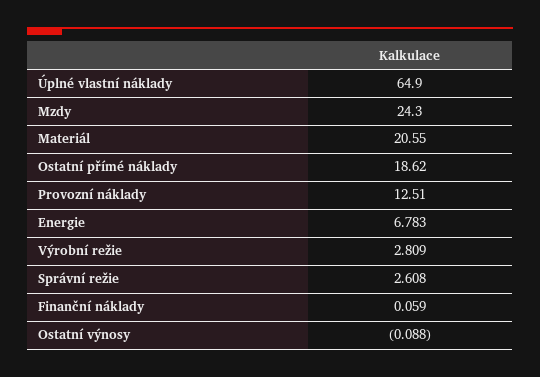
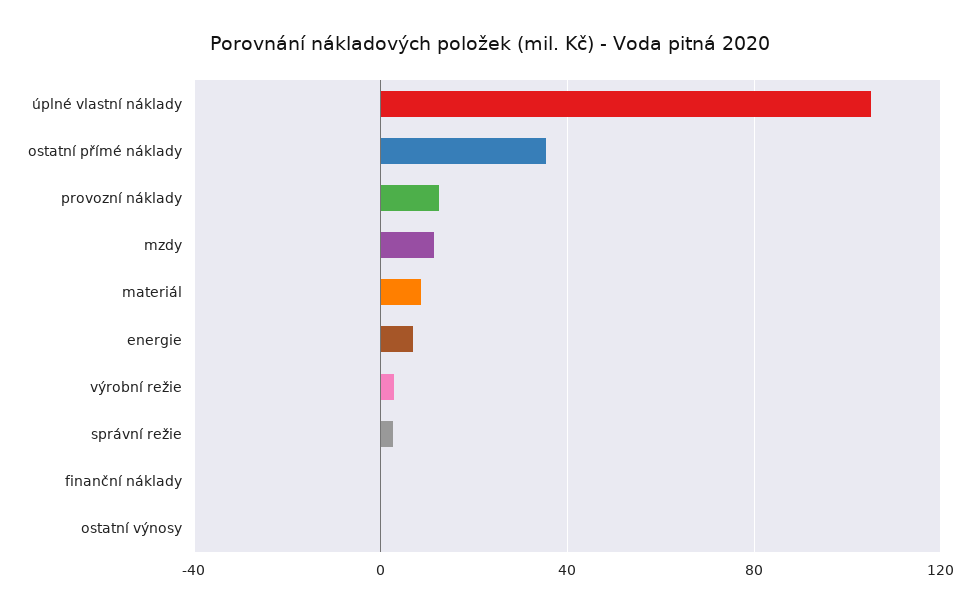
Úplné vlastní náklady: 64.9 -> 105
Mzdy: 24.3 -> 10
Materiál: 20.55 -> 10
Ostatní přímé náklady: 18.62 -> 35

